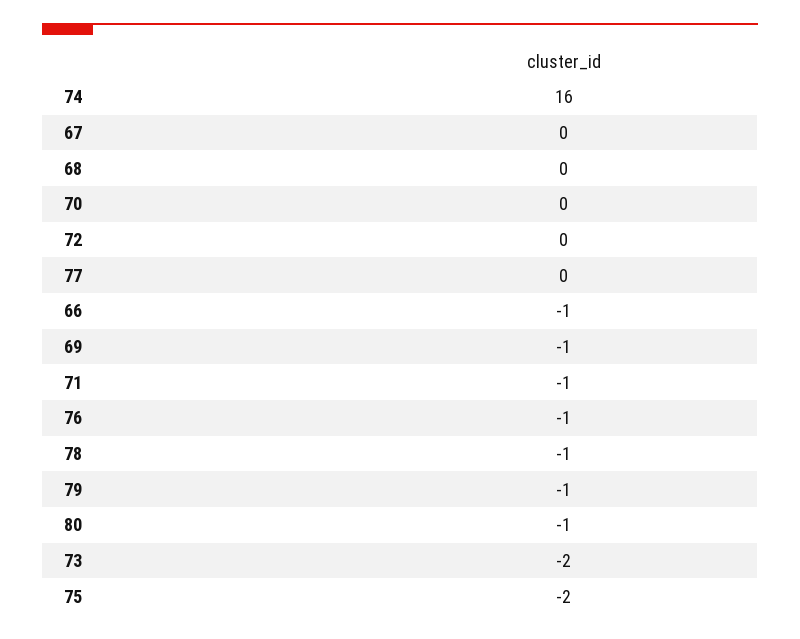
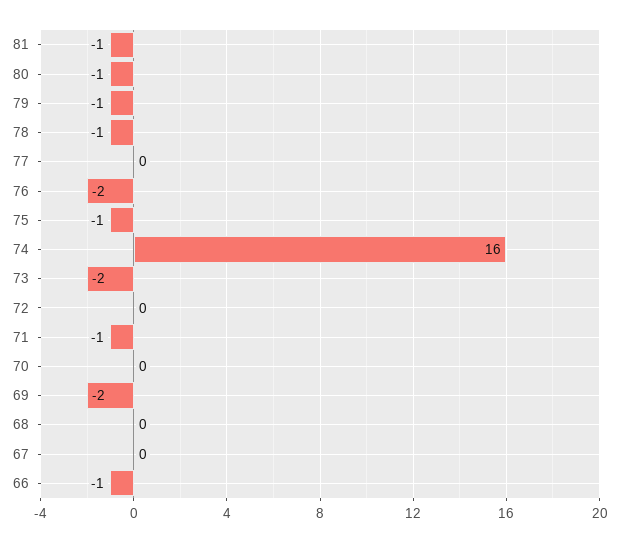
69: -1 -> -2
76: -1 -> -2
75: -2 -> -1
81: none -> -1

